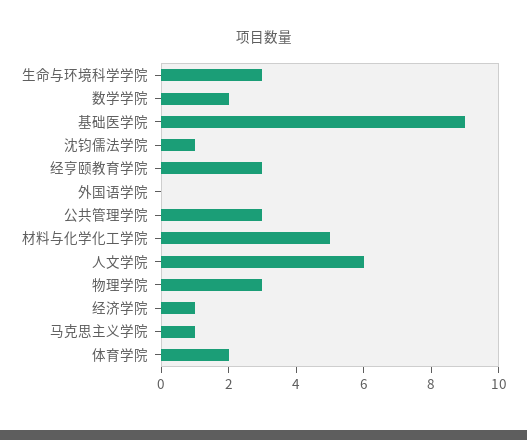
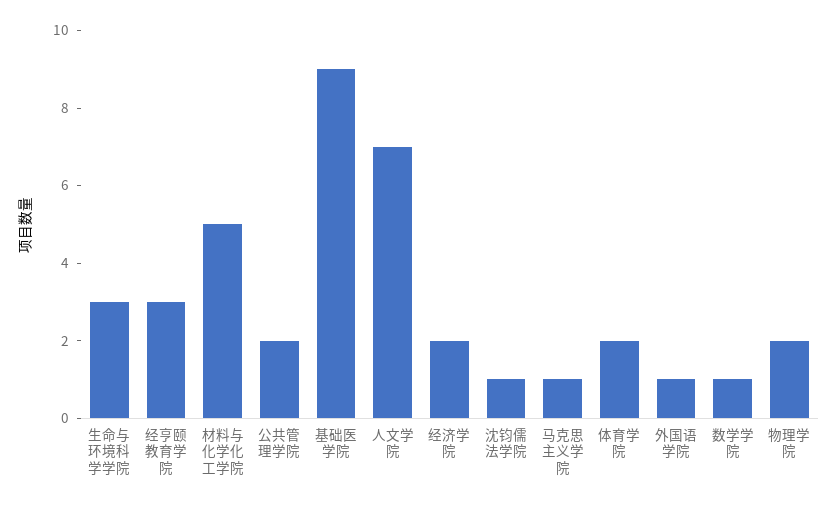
数学学院: 2 -> 1
外国语学院: 0 -> 1
公共管理学院: 3 -> 2
人文学院: 6 -> 7
物理学院: 3 -> 2
经济学院: 1 -> 2

